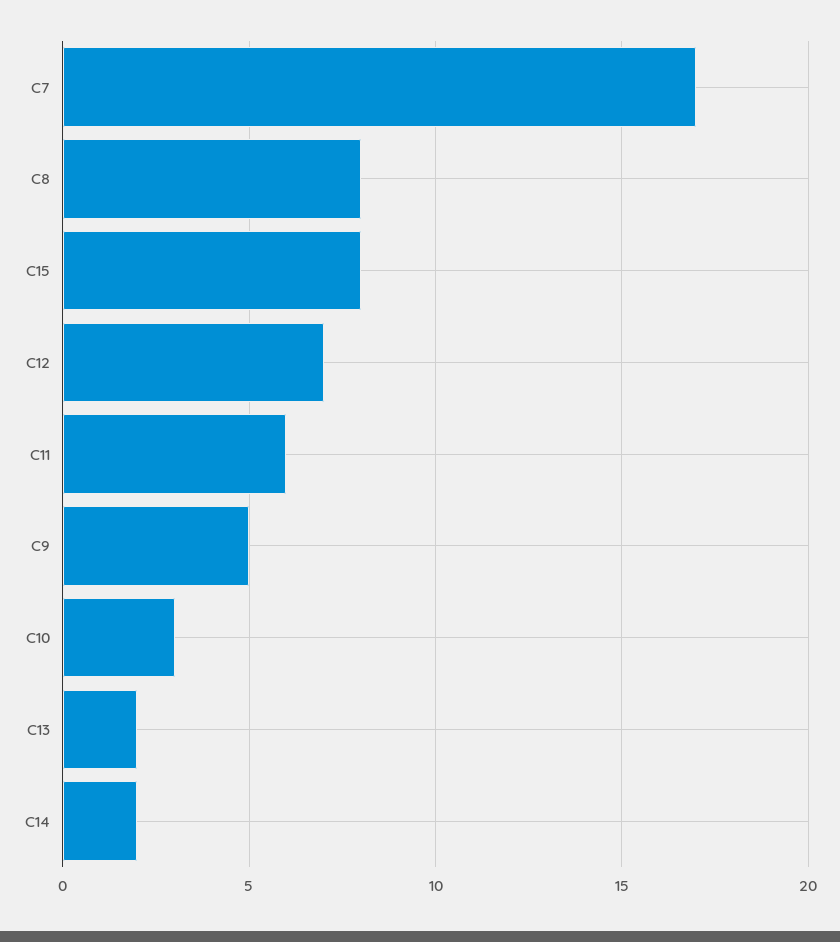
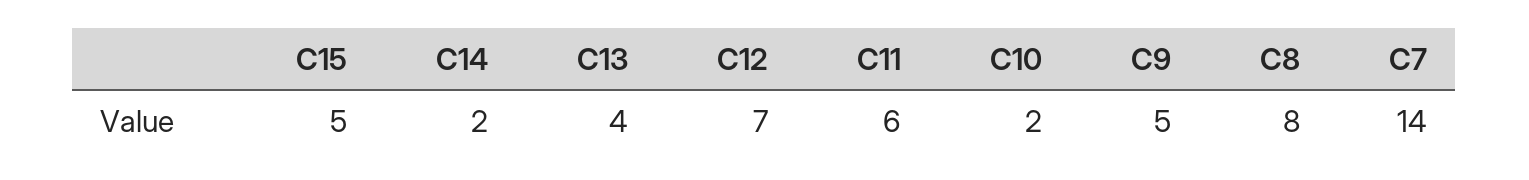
C7: 17 -> 14
C15: 8 -> 5
C10: 3 -> 2
C13: 2 -> 4

